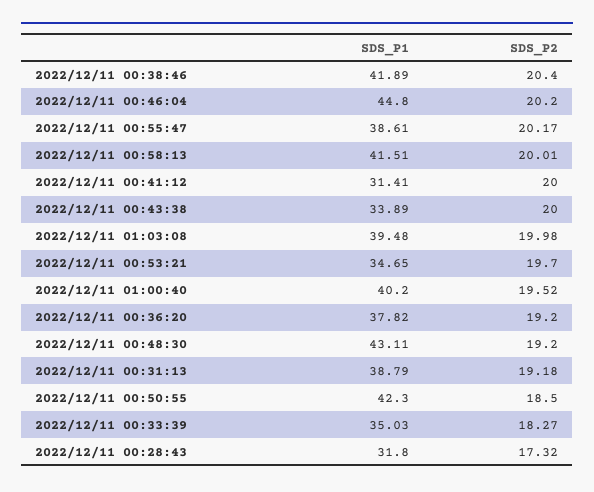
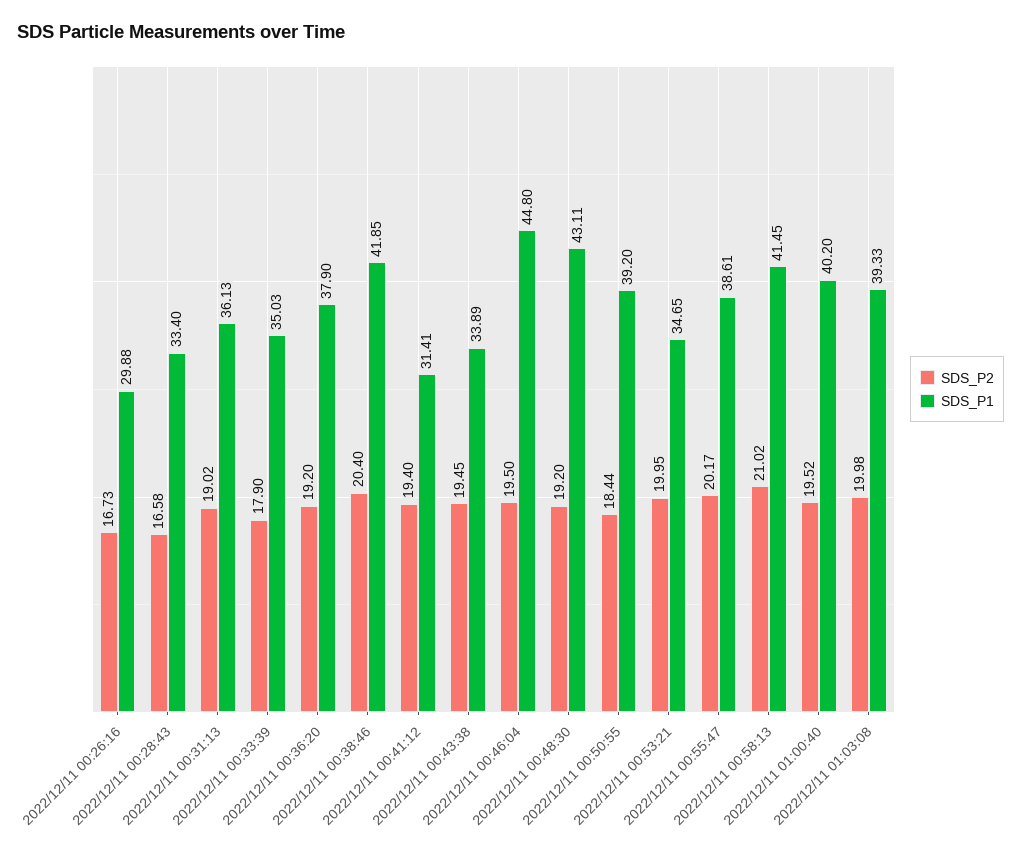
SDS_P1, 2022/12/11 00:38:46: 41.89 -> 41.85
SDS_P2, 2022/12/11 00:46:04: 20.2 -> 19.5
SDS_P1, 2022/12/11 00:58:13: 41.51 -> 41.45
SDS_P2, 2022/12/11 00:58:13: 20.01 -> 21.02
SDS_P2, 2022/12/11 00:41:12: 20 -> 19.4
SDS_P2, 2022/12/11 00:43:38: 20 -> 19.45
SDS_P1, 2022/12/11 01:03:08: 39.48 -> 39.33
SDS_P2, 2022/12/11 00:53:21: 19.7 -> 19.95
SDS_P1, 2022/12/11 00:36:20: 37.82 -> 37.9
SDS_P1, 2022/12/11 00:31:13: 38.79 -> 36.13
SDS_P2, 2022/12/11 00:31:13: 19.18 -> 19.02
SDS_P1, 2022/12/11 00:50:55: 42.3 -> 39.2
SDS_P2, 2022/12/11 00:50:55: 18.5 -> 18.44
SDS_P2, 2022/12/11 00:33:39: 18.27 -> 17.9
SDS_P1, 2022/12/11 00:28:43: 31.8 -> 33.4
SDS_P2, 2022/12/11 00:28:43: 17.32 -> 16.58
SDS_P2, 2022/12/11 00:26:16: none -> 16.73
SDS_P1, 2022/12/11 00:26:16: none -> 29.88

